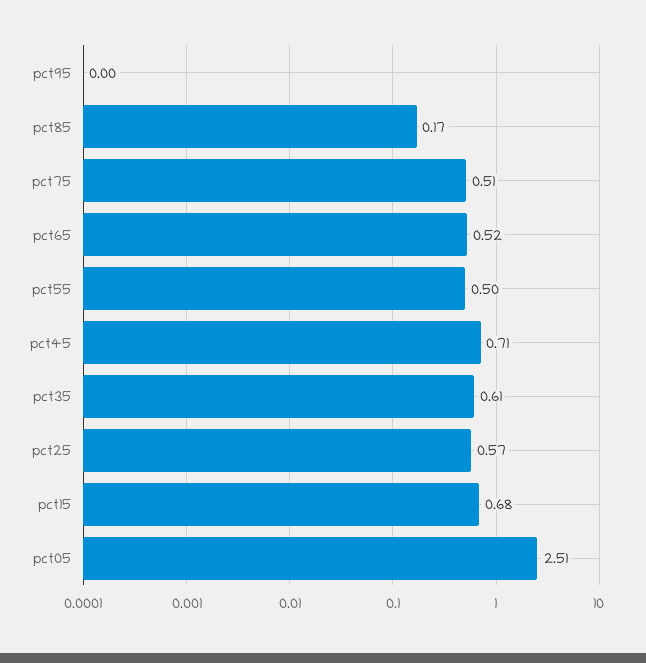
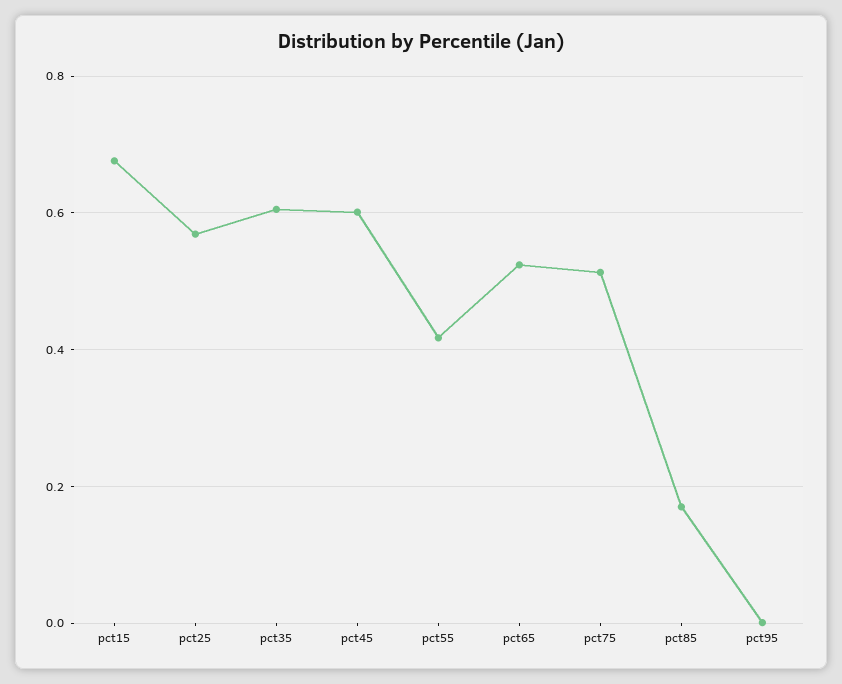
pct55: 0.5 -> 0.42
pct45: 0.71 -> 0.6
pct05: 2.51 -> none

